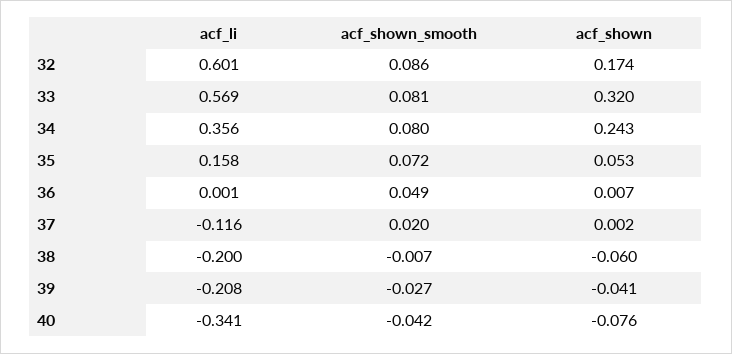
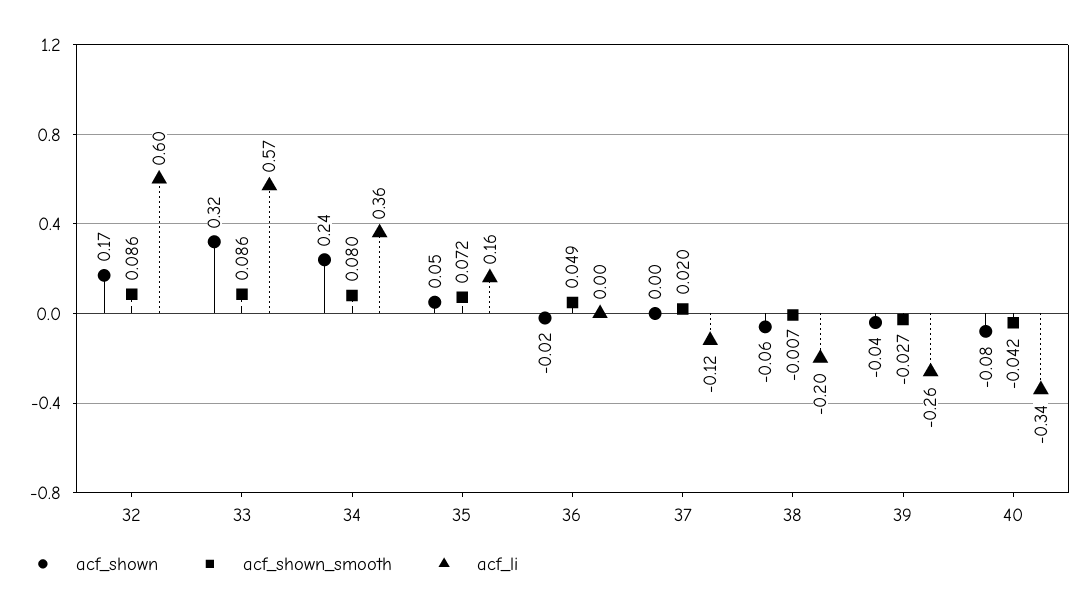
acf_shown_smooth, 33: 0.081 -> 0.086
acf_shown, 36: 0.007 -> -0.02
acf_li, 39: -0.208 -> -0.26

